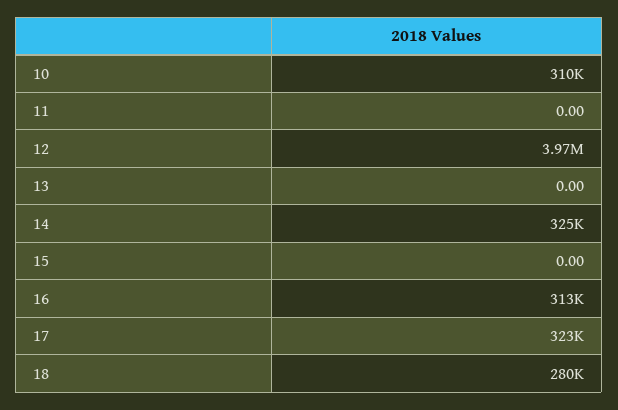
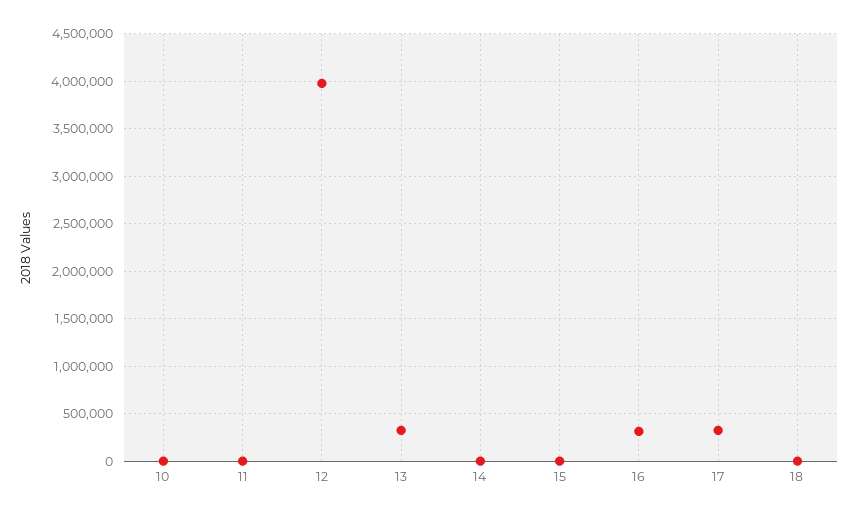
10: 310000 -> 0
13: 0 -> 300000
14: 325000 -> 0
18: 280000 -> 0

